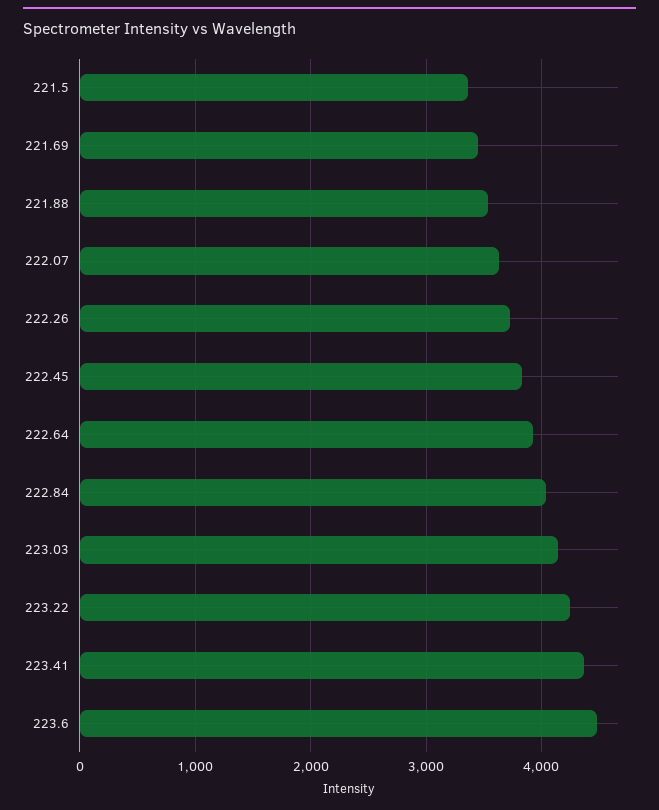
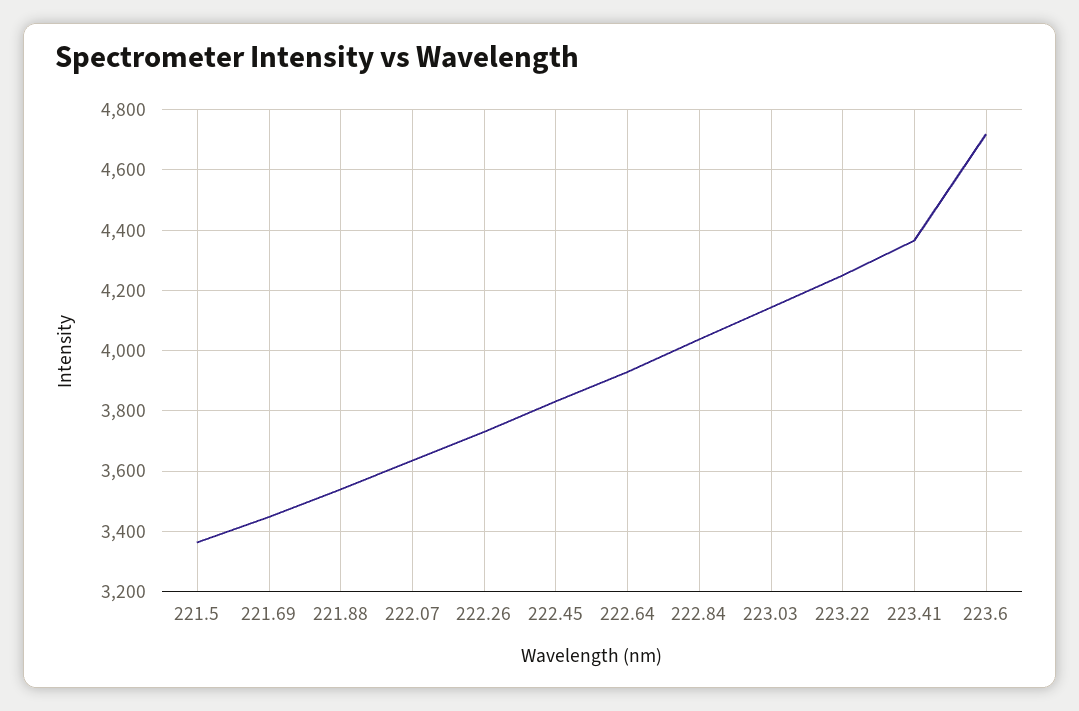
223.6: 4500 -> 4720

